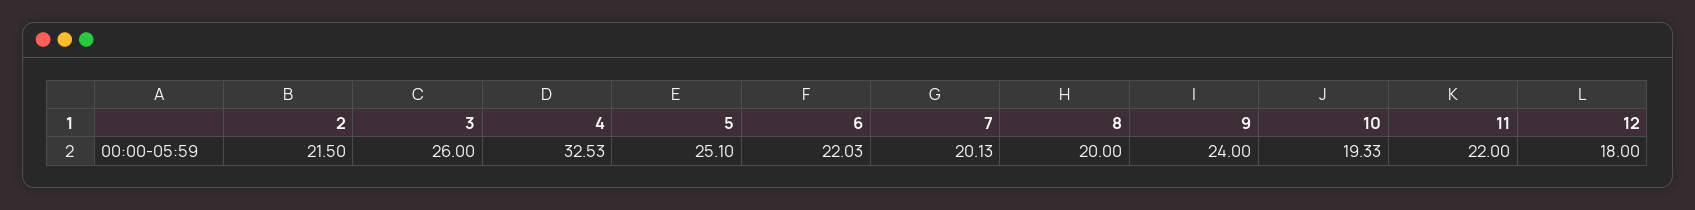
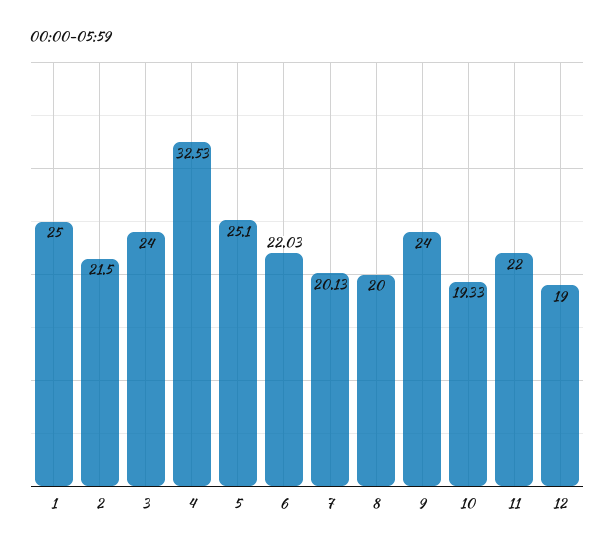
3: 26 -> 24
12: 18 -> 19
1: none -> 25

